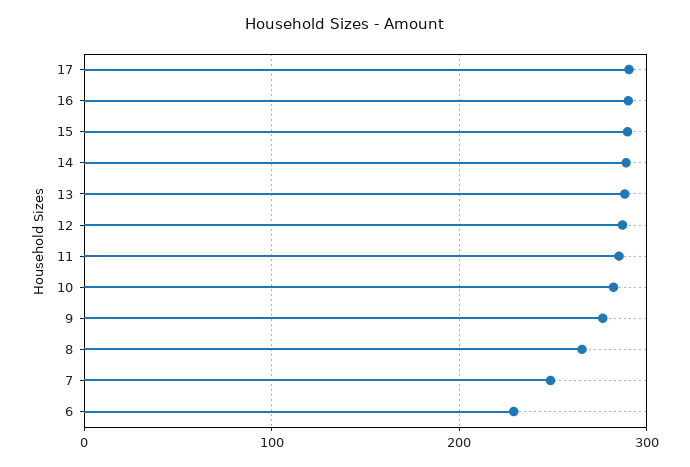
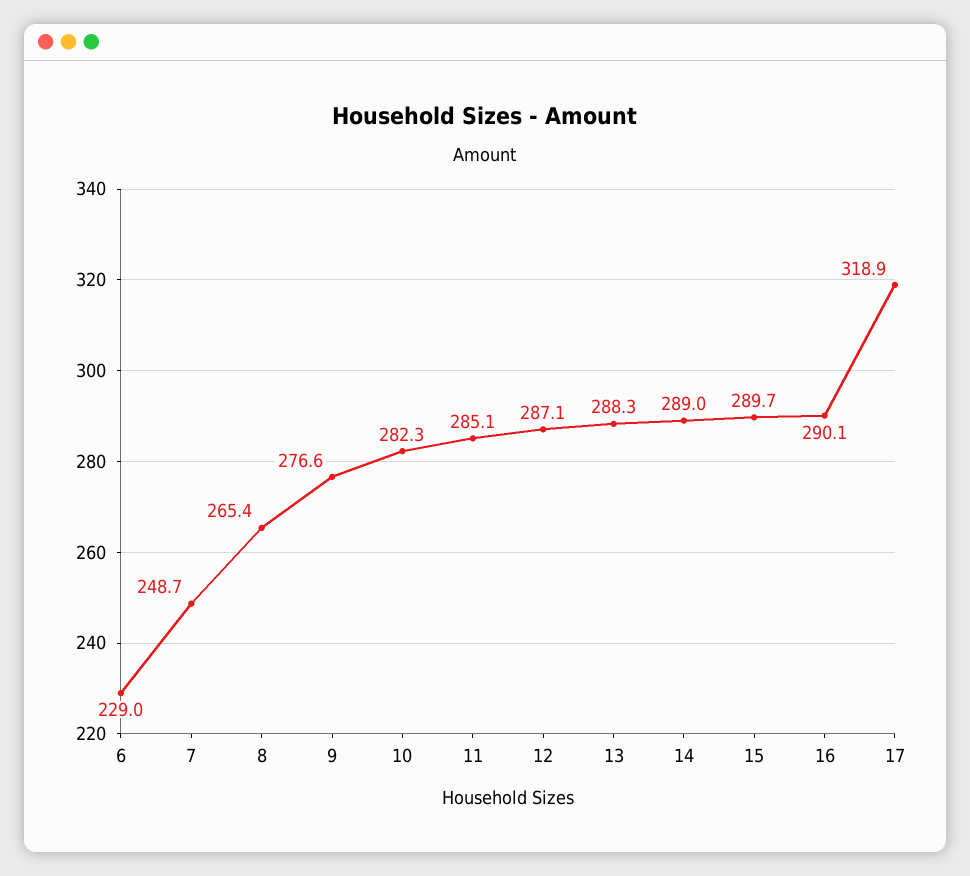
17: 290 -> 318.9

